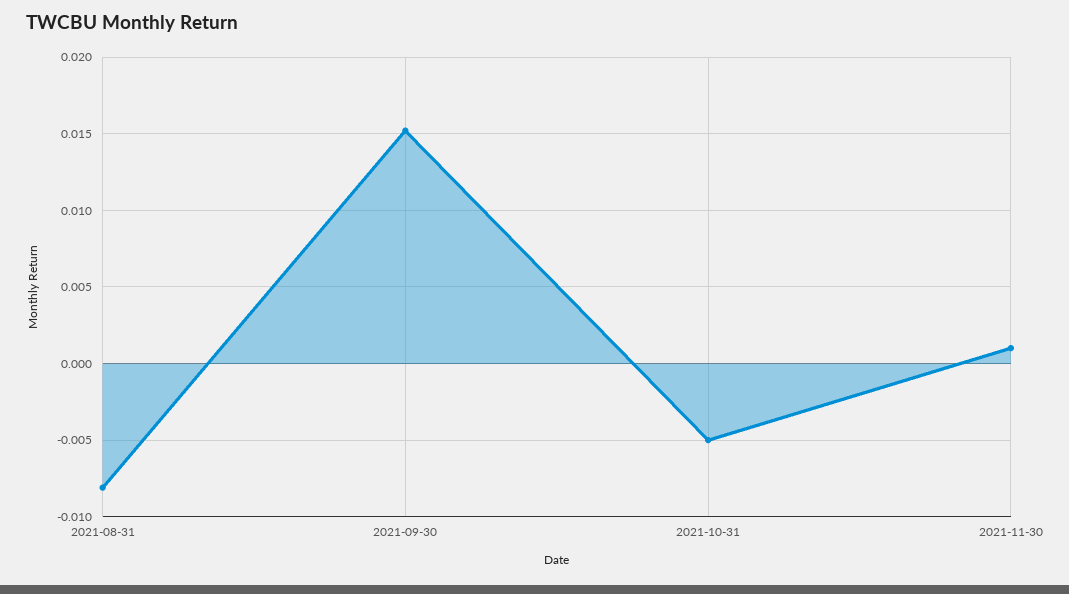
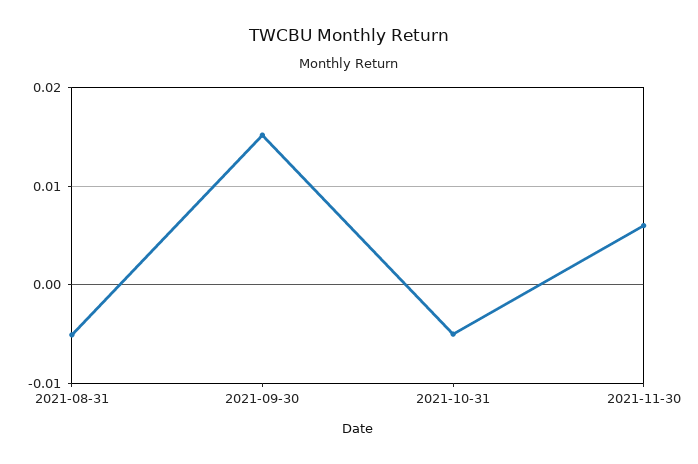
2021-08-31: -0.008 -> -0.005
2021-11-30: 0.001 -> 0.006

